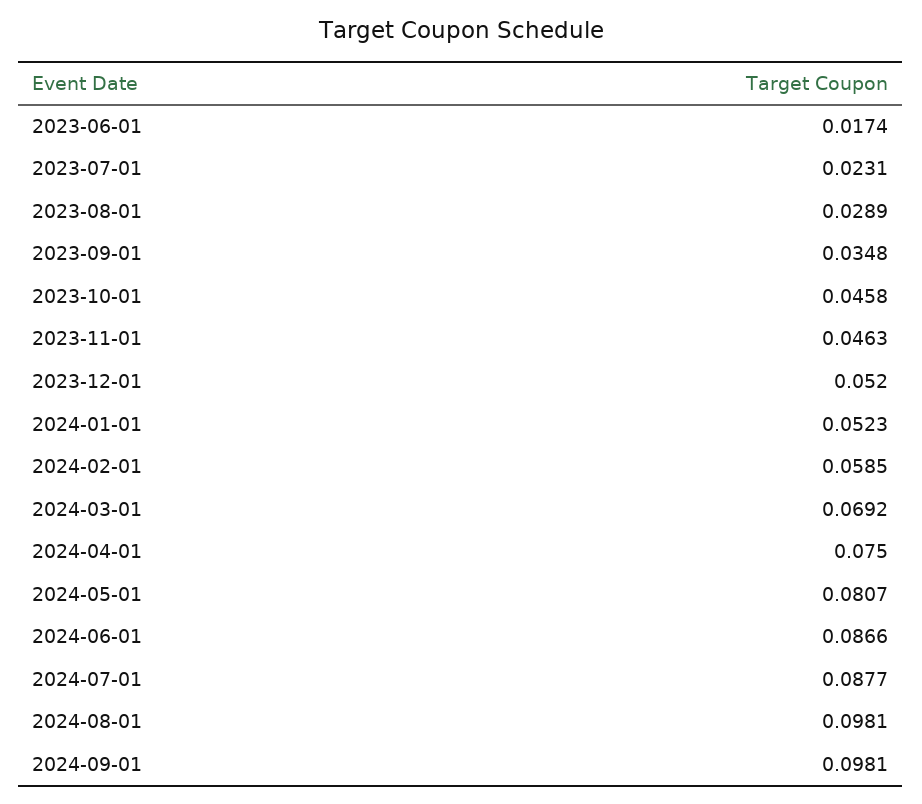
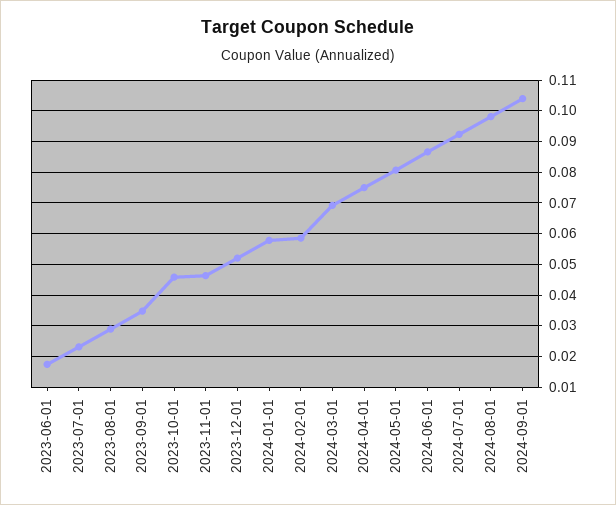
2024-01-01: 0.0523 -> 0.058
2024-07-01: 0.0877 -> 0.092
2024-09-01: 0.0981 -> 0.104

